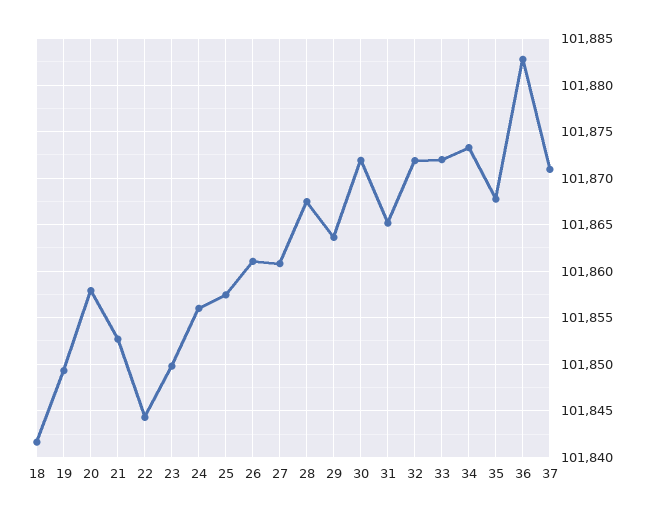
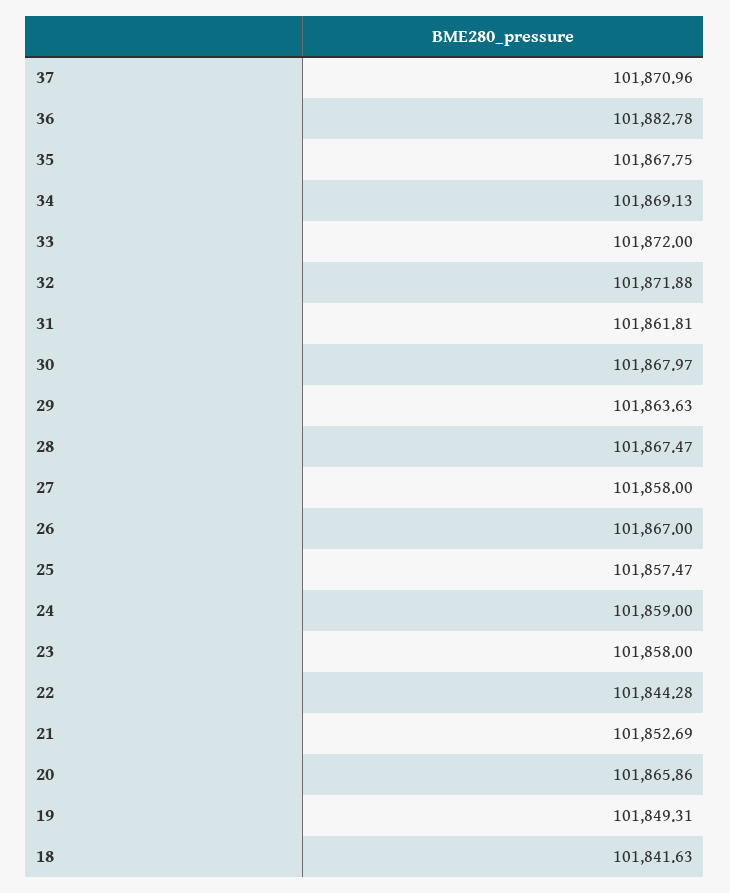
20: 101858 -> 101865.86
23: 101850 -> 101858
24: 101856 -> 101859
26: 101861 -> 101867
27: 101861 -> 101858
30: 101872 -> 101867.97
31: 101865 -> 101861.81
34: 101873 -> 101869.13

